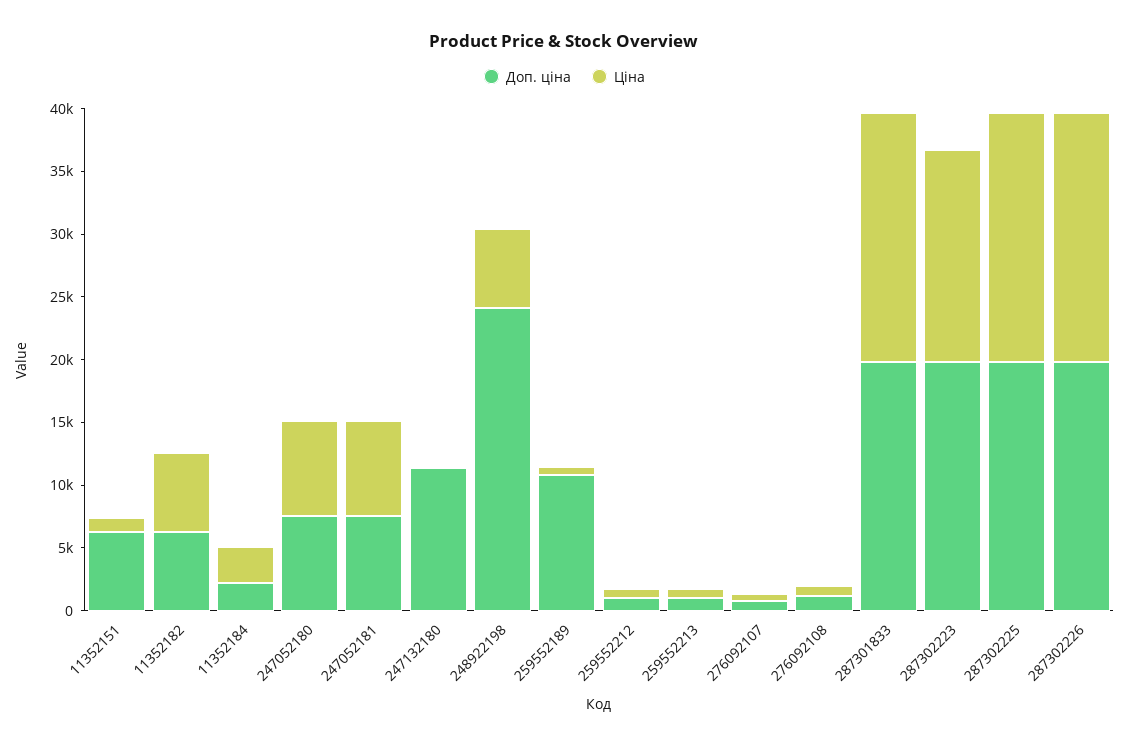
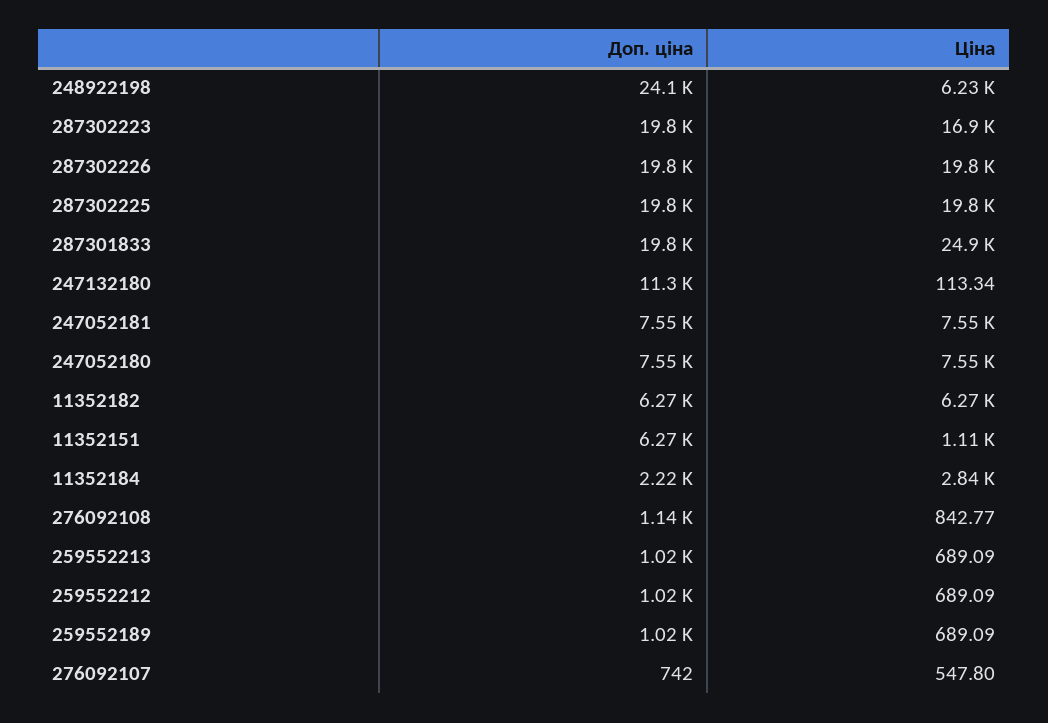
Доп. ціна, 259552189: 11000 -> 1020
Ціна, 287301833: 20000 -> 24900

